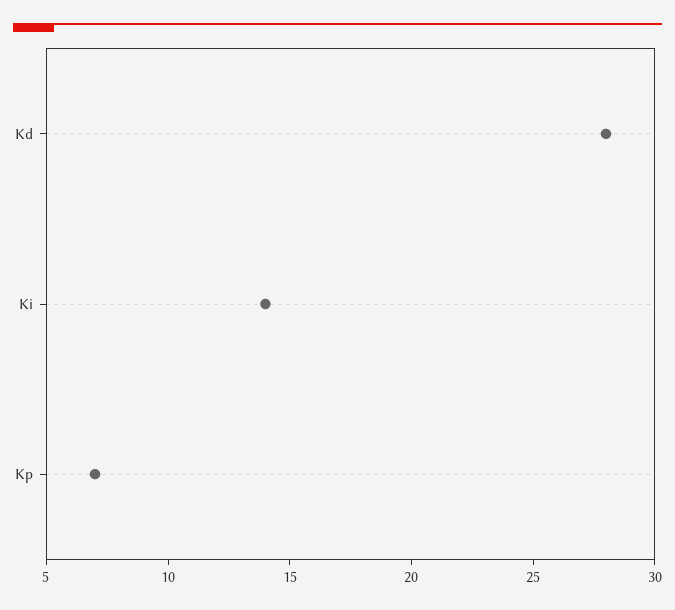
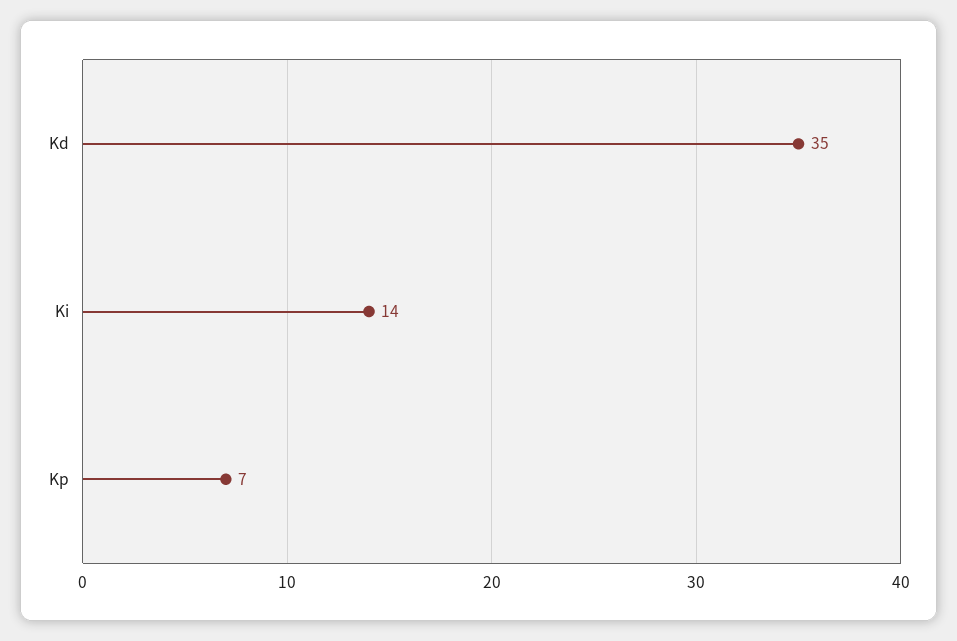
Kd: 28 -> 35

